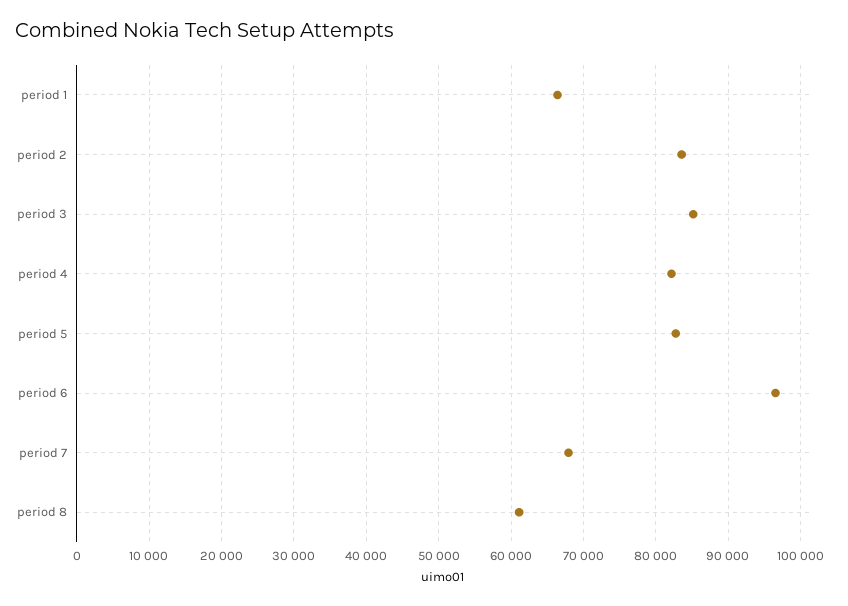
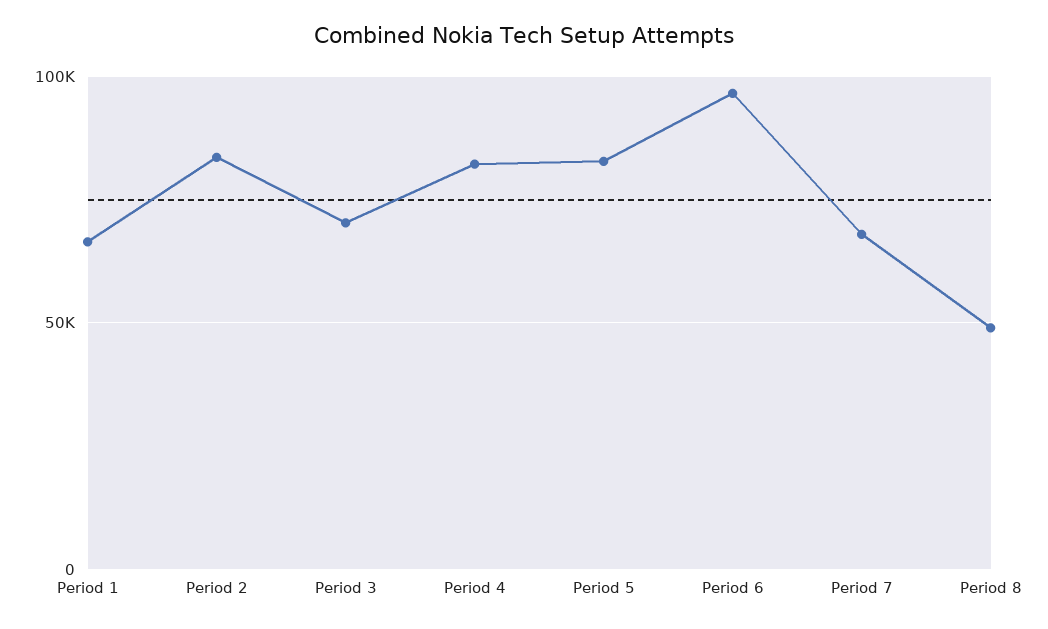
period 3: 85000 -> 70000
period 8: 61000 -> 50000

